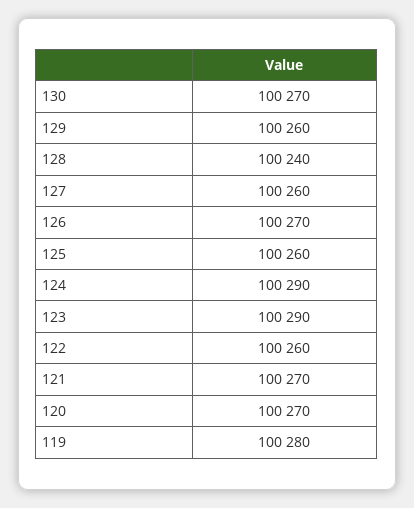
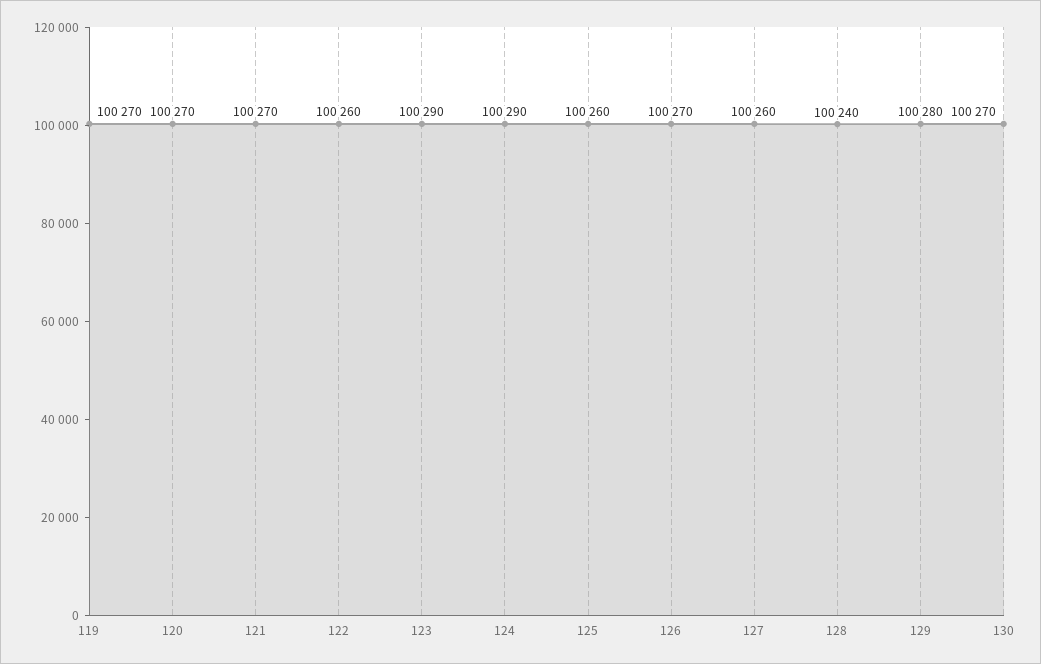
129: 100260 -> 100280
119: 100280 -> 100270

